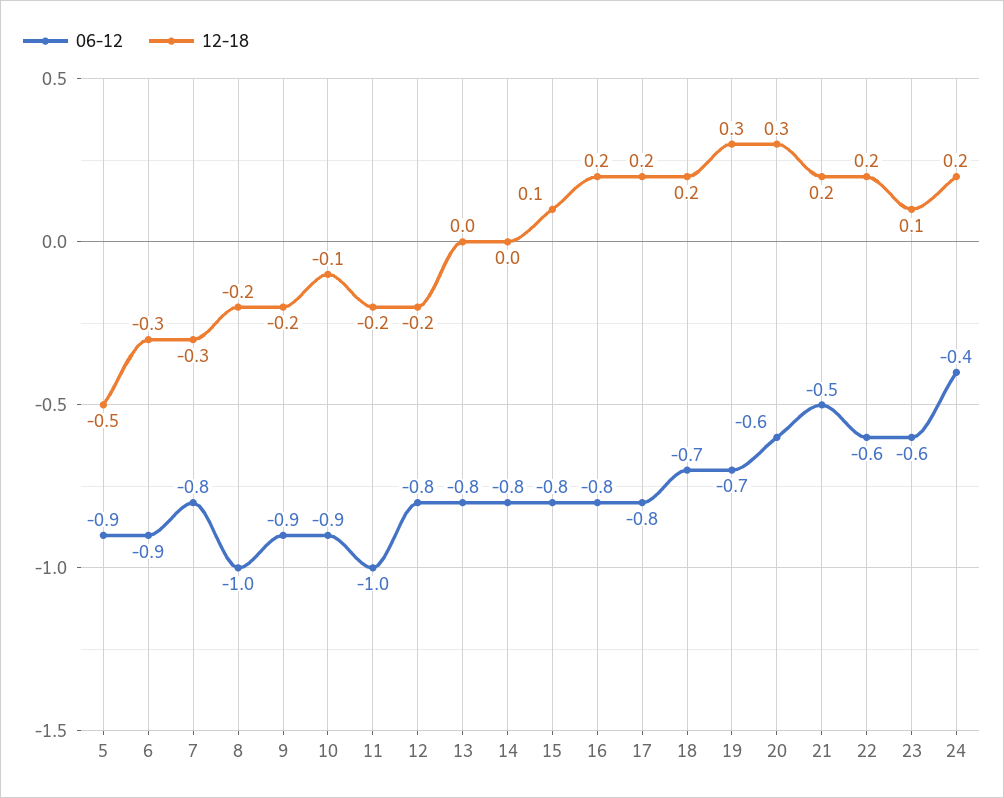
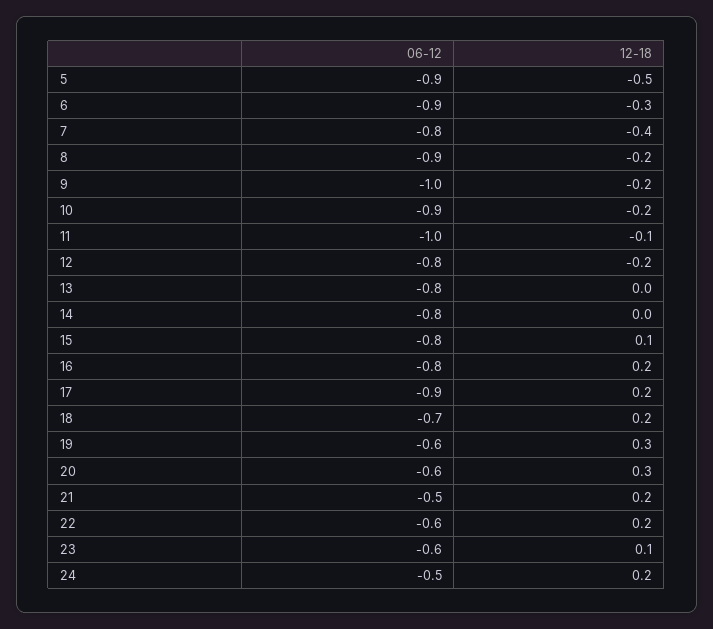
12-18, 7: -0.3 -> -0.4
06-12, 8: -1 -> -0.9
06-12, 9: -0.9 -> -1
12-18, 10: -0.1 -> -0.2
12-18, 11: -0.2 -> -0.1
06-12, 17: -0.8 -> -0.9
06-12, 19: -0.7 -> -0.6
06-12, 24: -0.4 -> -0.5

